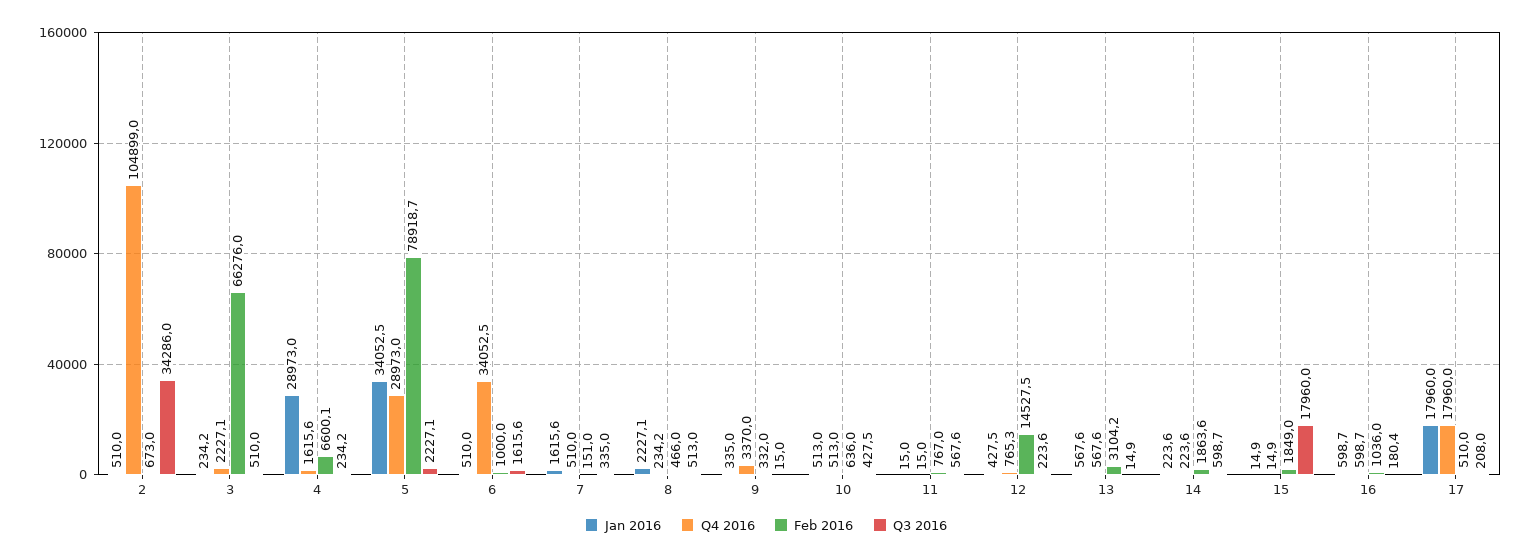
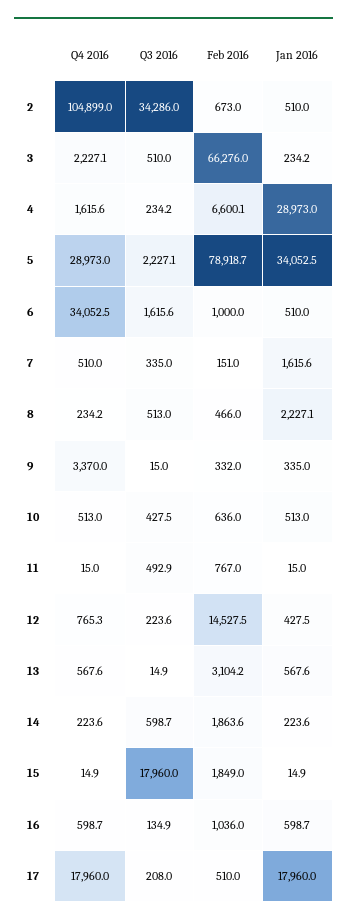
Q3 2016, 11: 567.6 -> 492.9
Q3 2016, 16: 180.4 -> 134.9

